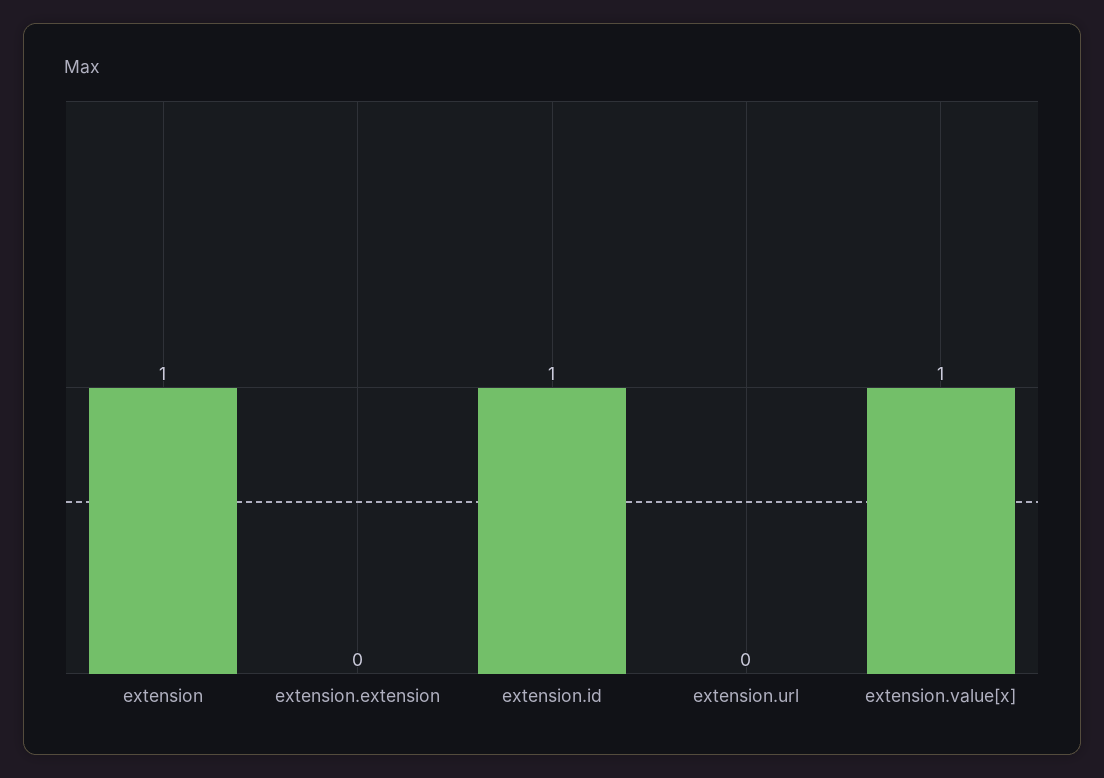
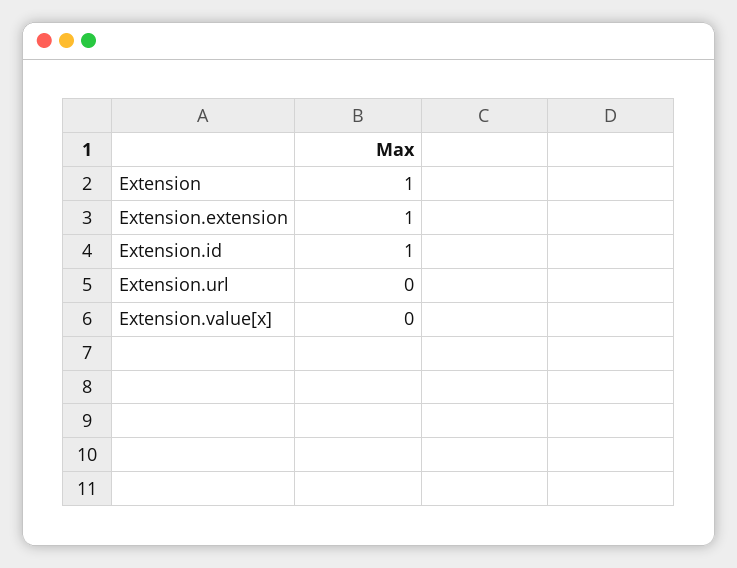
extension.extension: 0 -> 1
extension.value[x]: 1 -> 0

